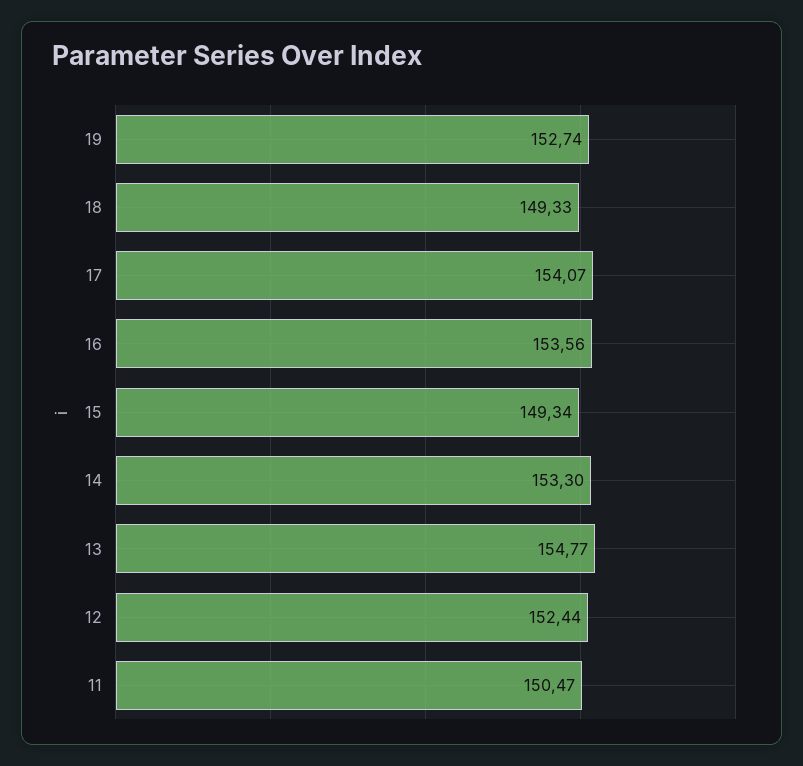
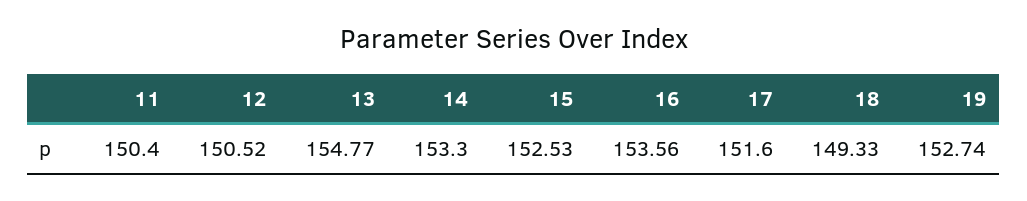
17: 154.07 -> 151.6
15: 149.34 -> 152.53
12: 152.44 -> 150.52
11: 150.47 -> 150.4

